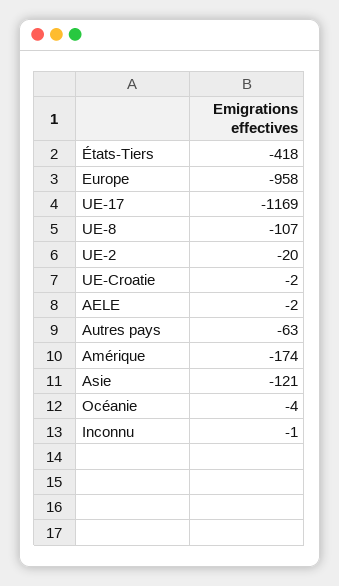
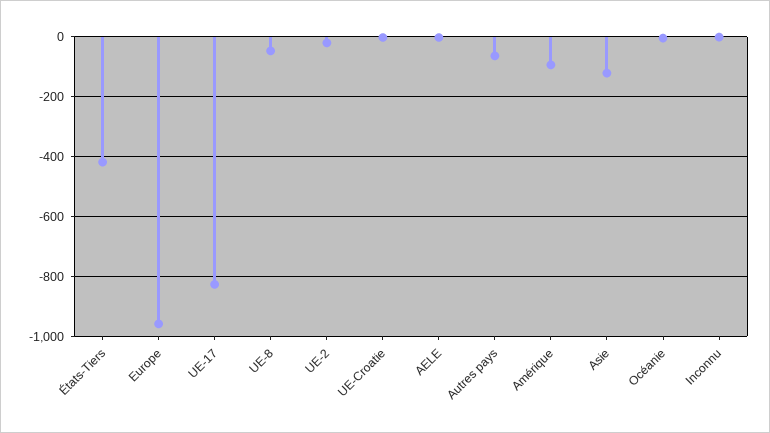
UE-17: -1169 -> -825
UE-8: -107 -> -50
Amérique: -174 -> -100

